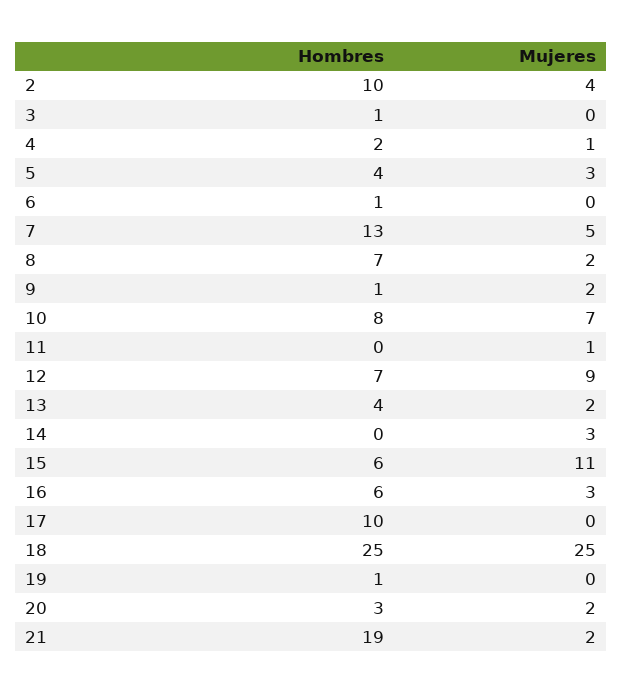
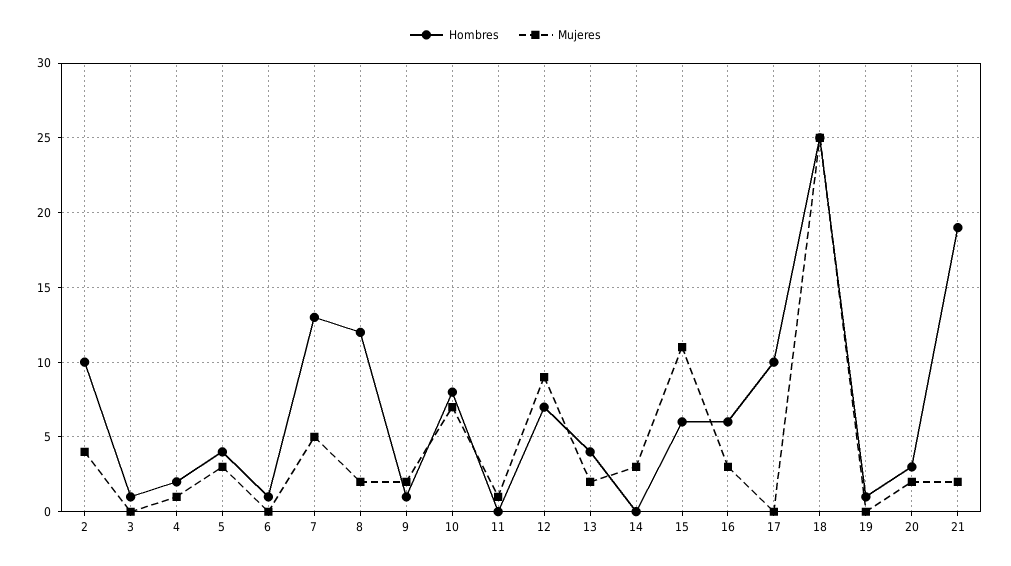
Hombres, 8: 7 -> 12

